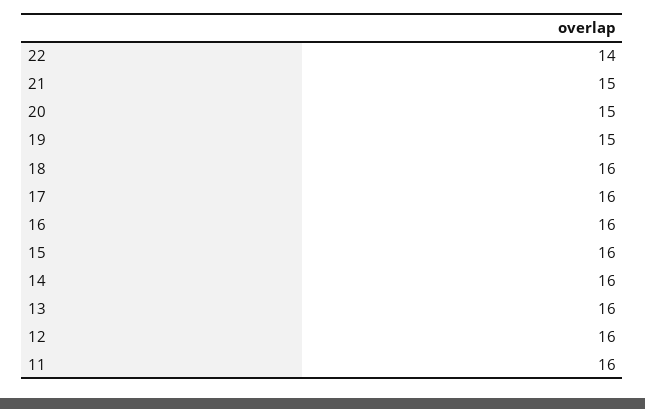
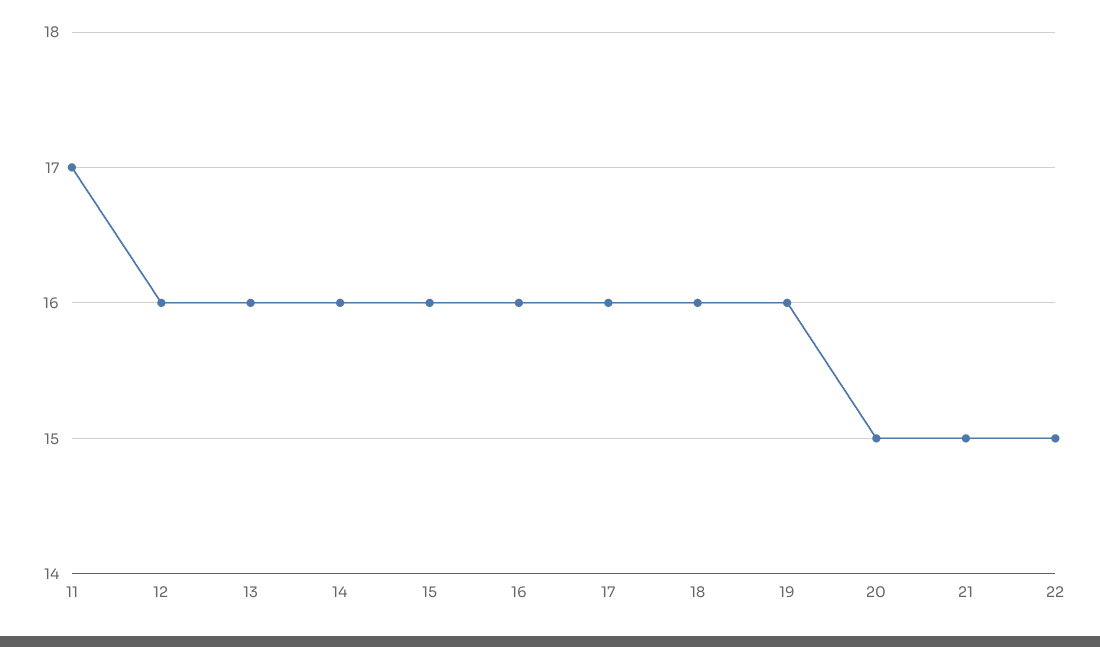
22: 14 -> 15
19: 15 -> 16
11: 16 -> 17

